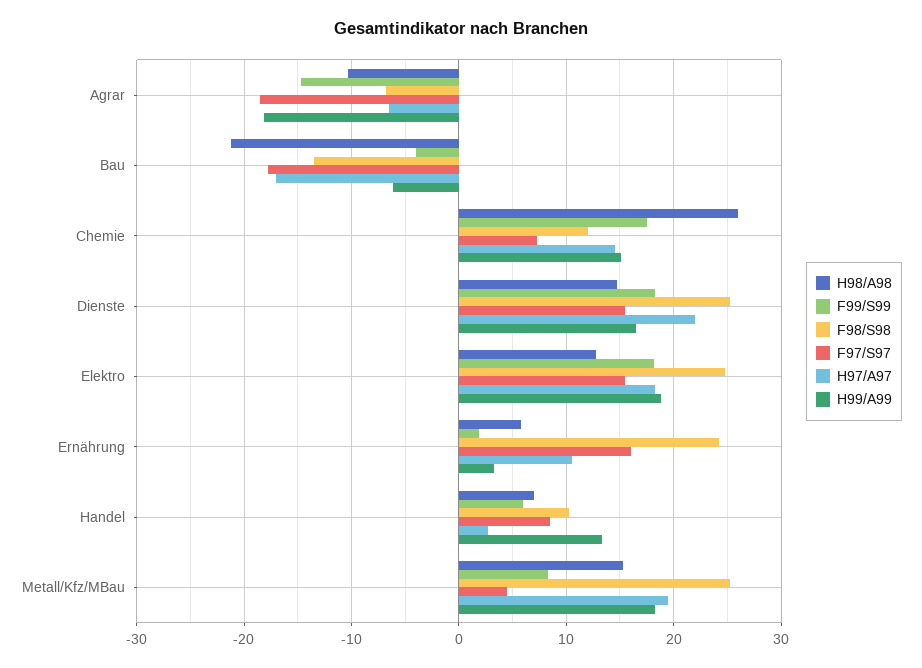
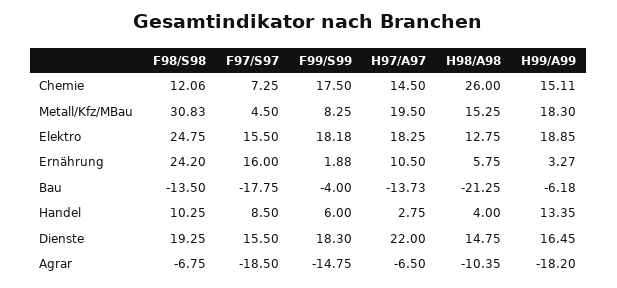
H97/A97, Bau: -17 -> -13.73
F98/S98, Dienste: 25 -> 19.25
H98/A98, Handel: 7 -> 4
F98/S98, Metall/Kfz/MBau: 25 -> 30.83

